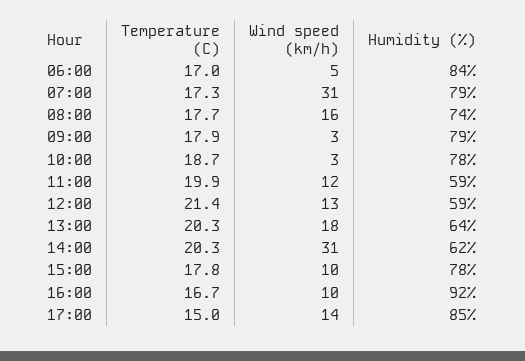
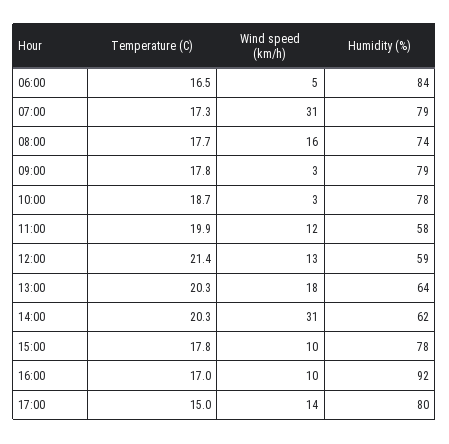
Temperature (C), 06:00: 17 -> 16.5
Temperature (C), 09:00: 17.9 -> 17.8
Humidity (%), 11:00: 59 -> 58
Temperature (C), 16:00: 16.7 -> 17
Humidity (%), 17:00: 85 -> 80

